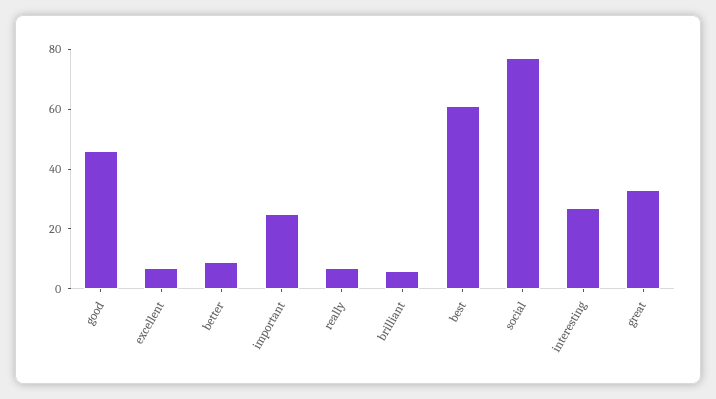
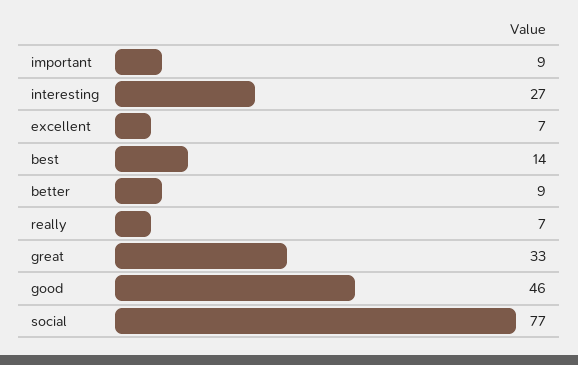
important: 25 -> 9
brilliant: 5 -> none
best: 60 -> 14

